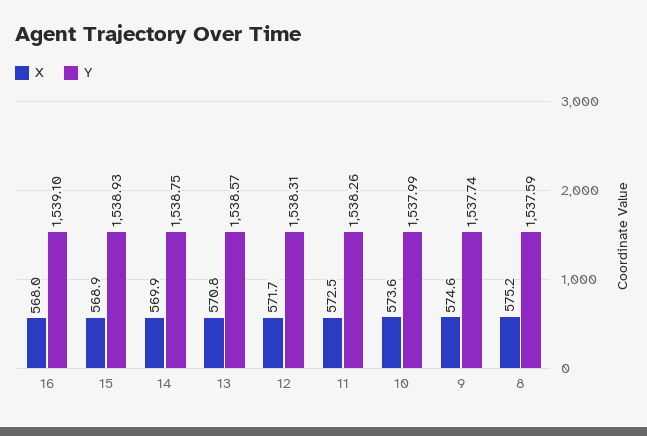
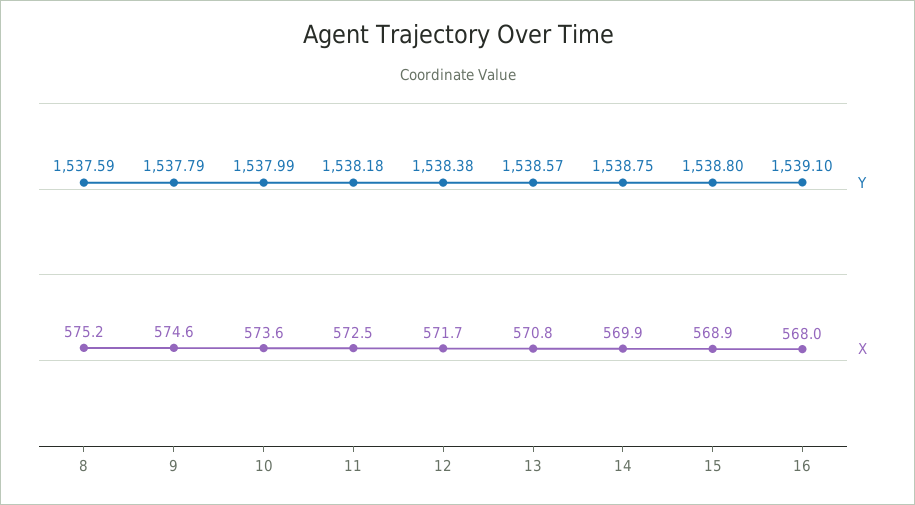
Y, 15: 1538.93 -> 1538.8
Y, 12: 1538.31 -> 1538.38
Y, 11: 1538.26 -> 1538.18
Y, 9: 1537.74 -> 1537.79

